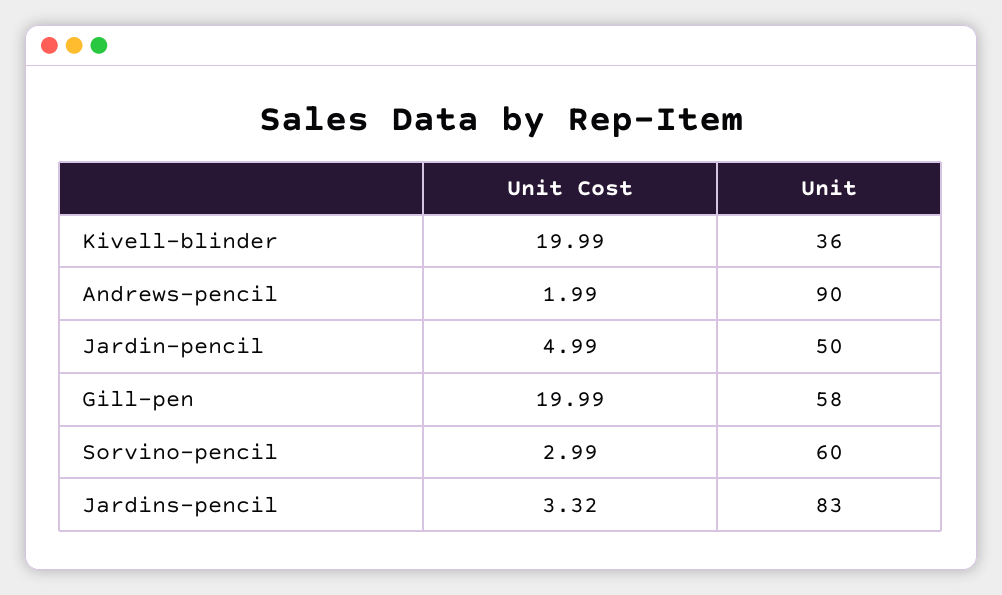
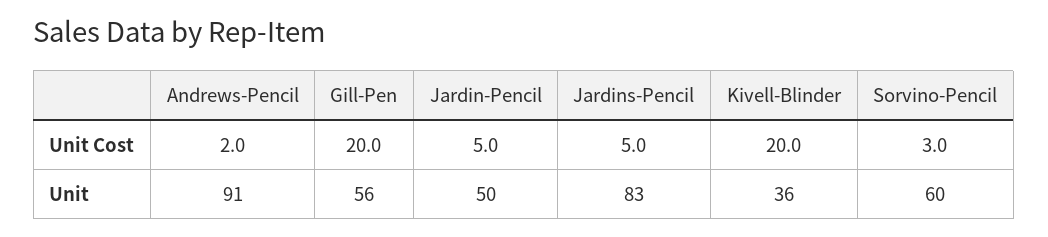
Unit, Andrews-pencil: 90 -> 91
Unit, Gill-pen: 58 -> 56
Unit Cost, Jardins-pencil: 3.32 -> 5

